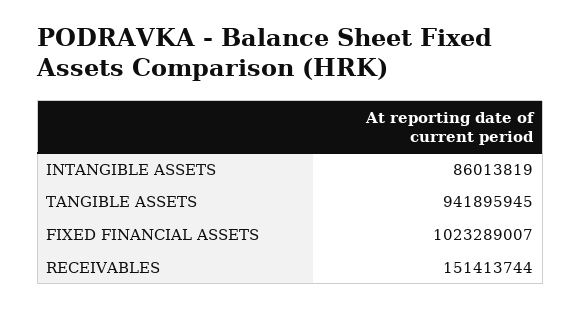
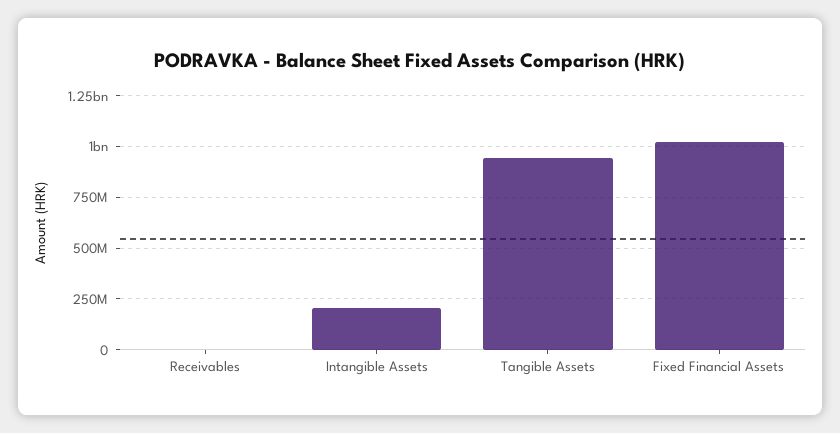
INTANGIBLE ASSETS: 86013819 -> 200000000
RECEIVABLES: 151413744 -> 0

